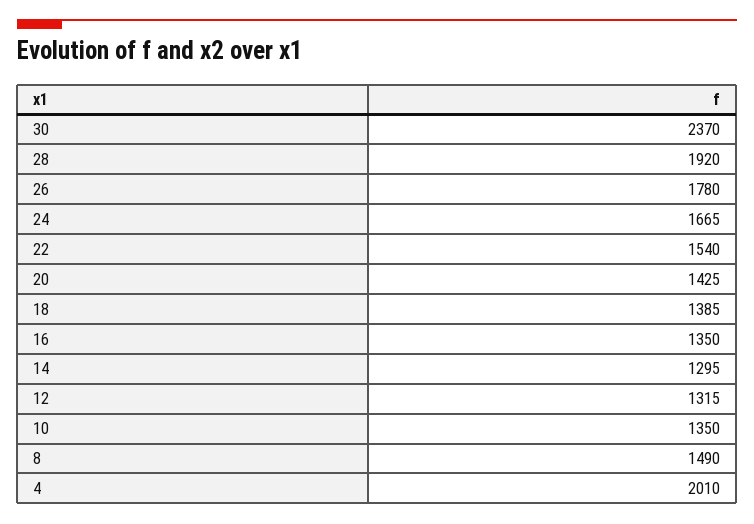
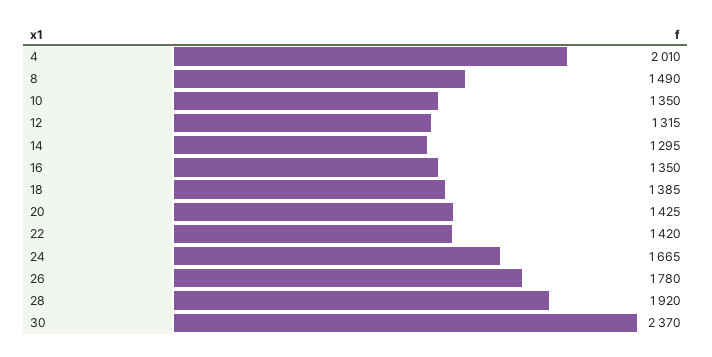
22: 1540 -> 1420

